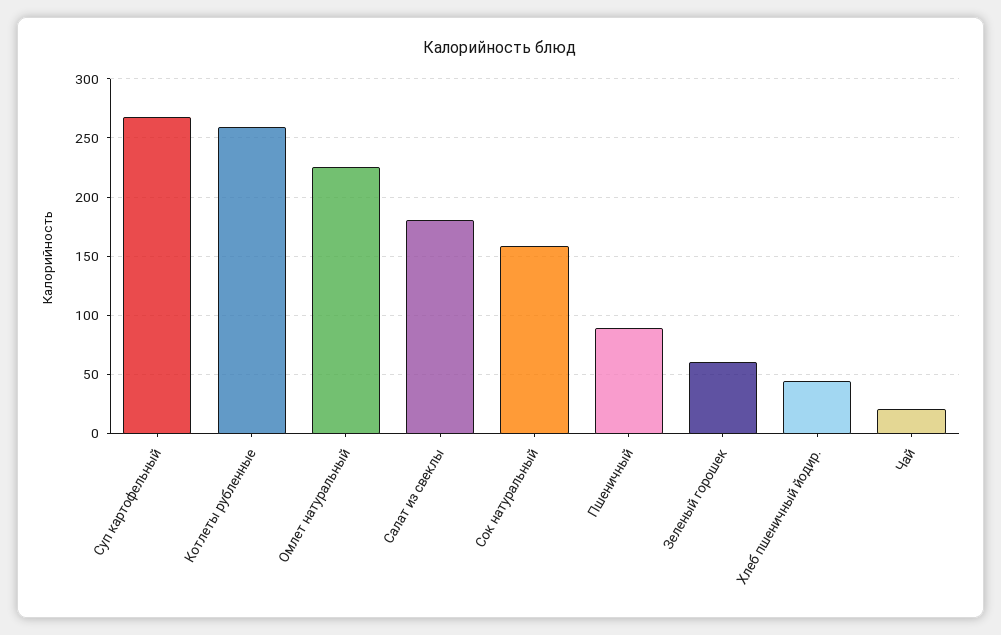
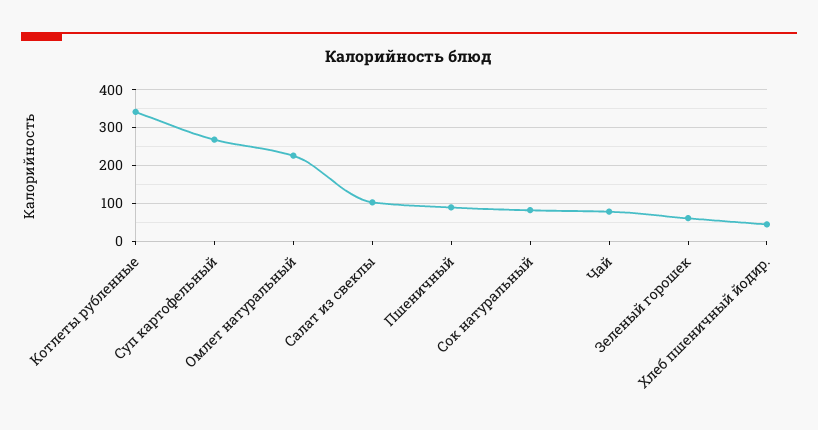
Котлеты рубленные: 260 -> 340
Салат из свеклы: 180 -> 100
Сок натуральный: 160 -> 80
Чай: 20 -> 80

